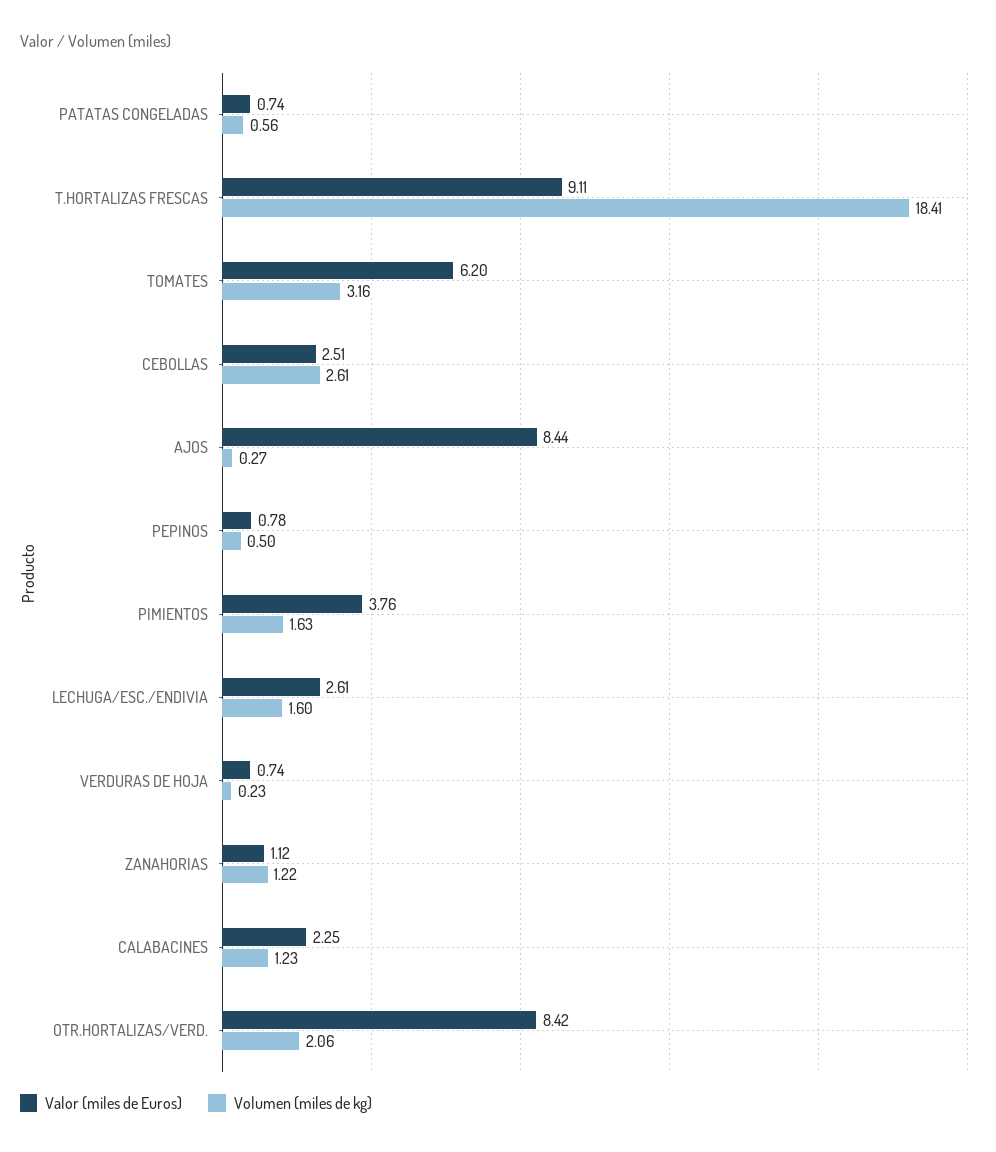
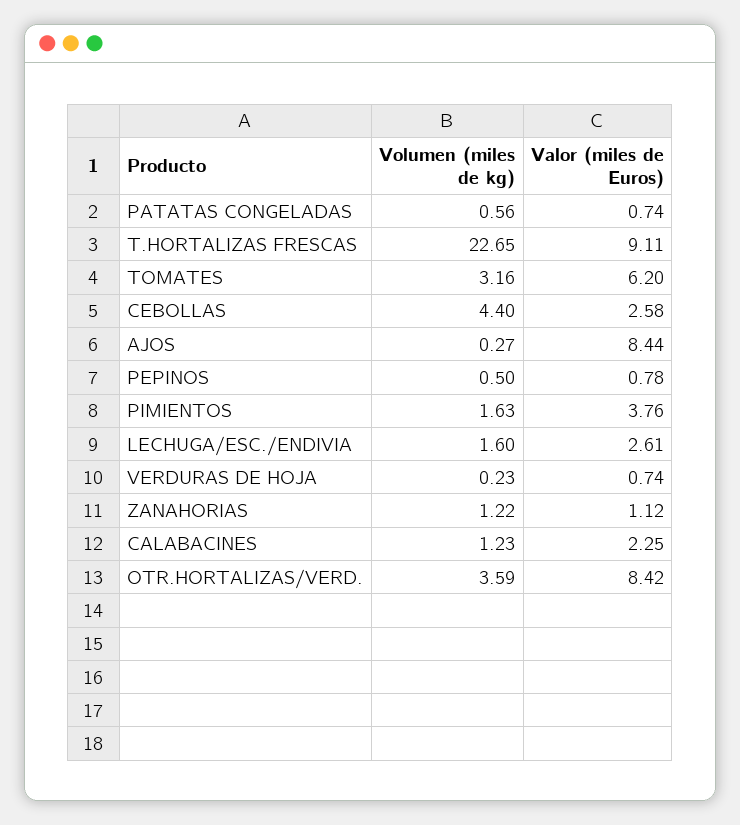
Volumen (miles de kg), T.HORTALIZAS FRESCAS: 18.41 -> 22.65
Valor (miles de Euros), CEBOLLAS: 2.51 -> 2.58
Volumen (miles de kg), CEBOLLAS: 2.61 -> 4.4
Volumen (miles de kg), OTR.HORTALIZAS/VERD.: 2.06 -> 3.59

